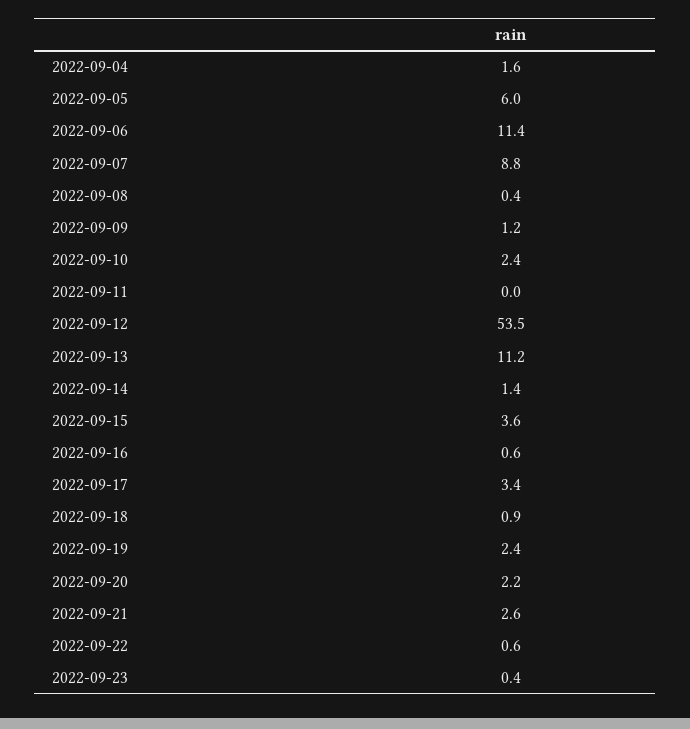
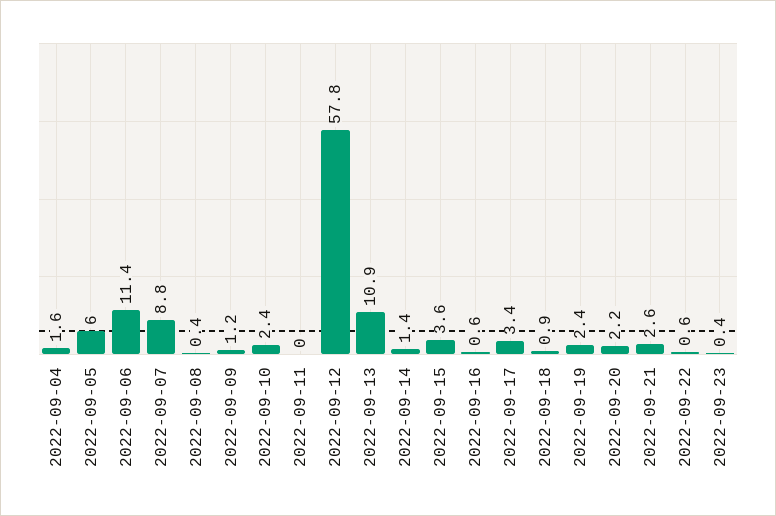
2022-09-12: 53.5 -> 57.8
2022-09-13: 11.2 -> 10.9

